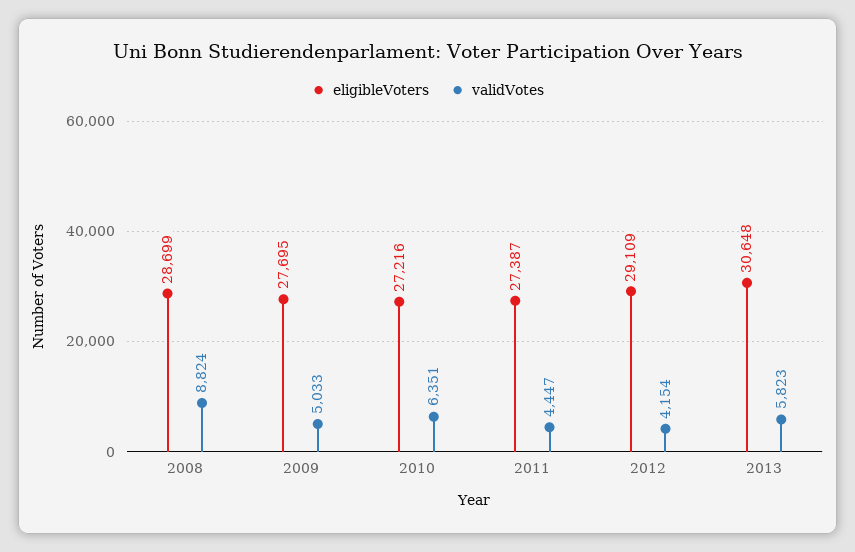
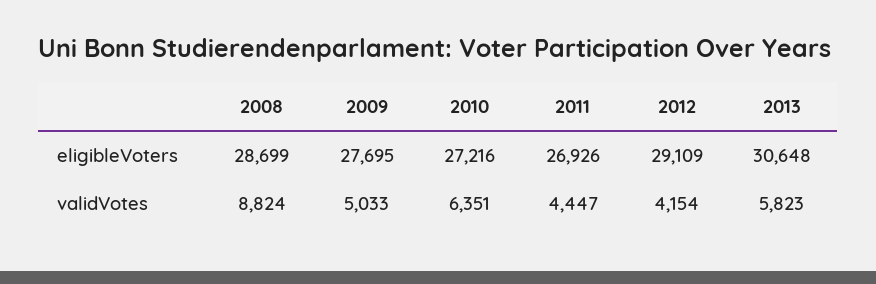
eligibleVoters, 2011: 27387 -> 26926

